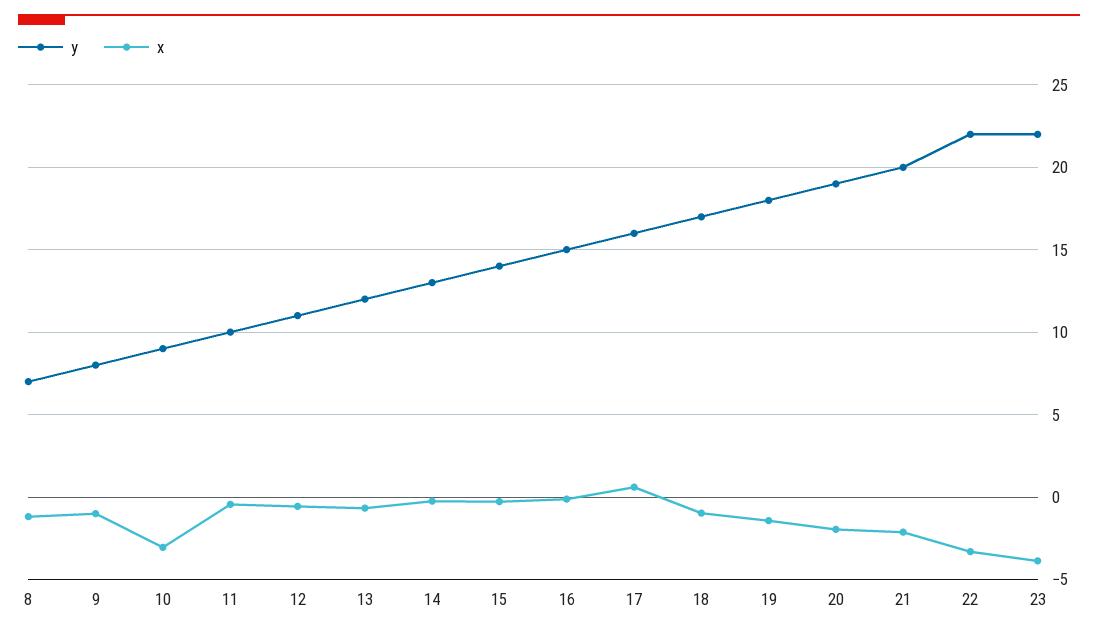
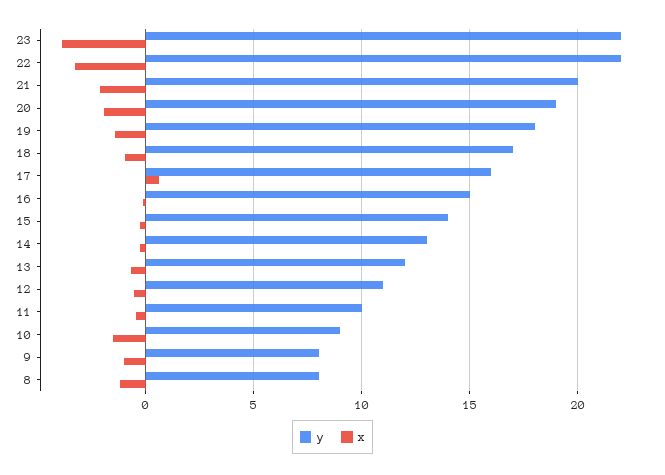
y, 8: 7 -> 8
x, 10: -3 -> -1.5

